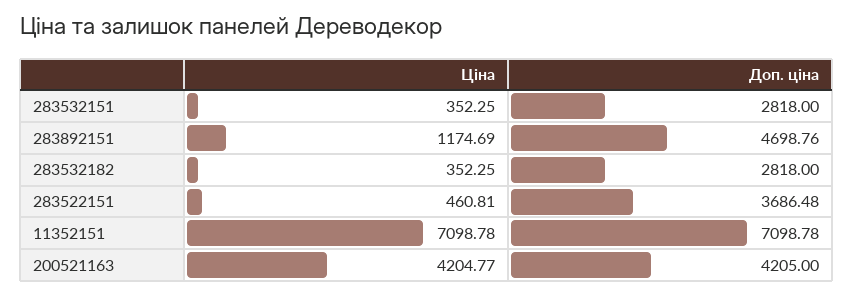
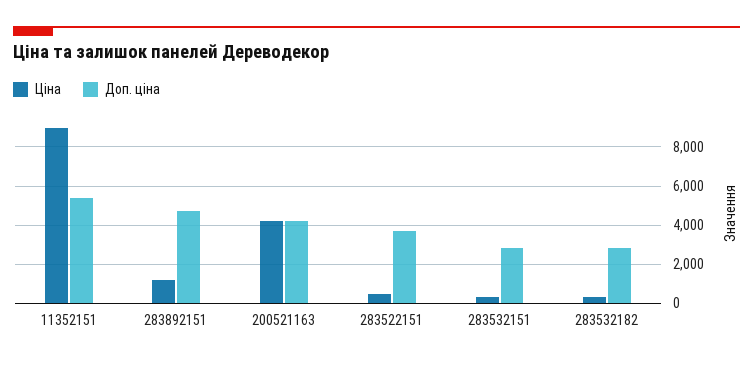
Ціна, 11352151: 7098.78 -> 9000
Доп. ціна, 11352151: 7098.78 -> 5500

